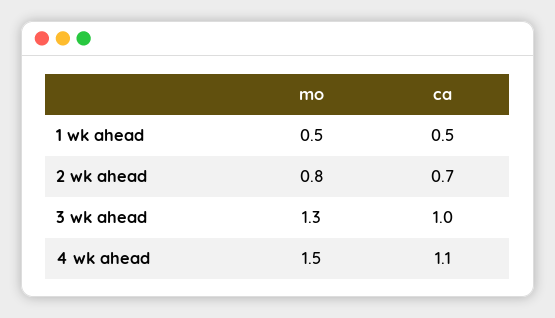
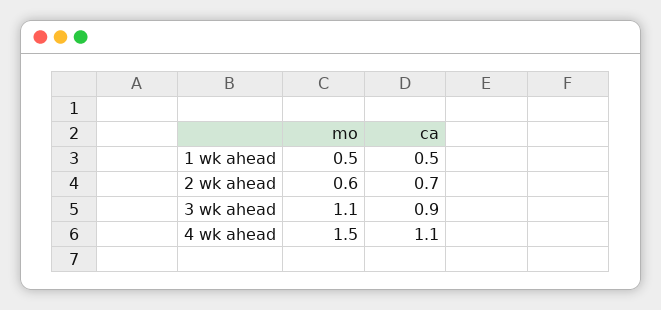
mo, 2 wk ahead: 0.8 -> 0.6
mo, 3 wk ahead: 1.3 -> 1.1
ca, 3 wk ahead: 1 -> 0.9

